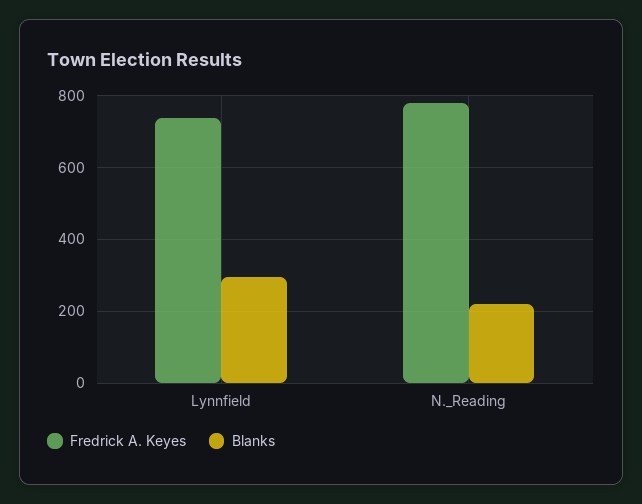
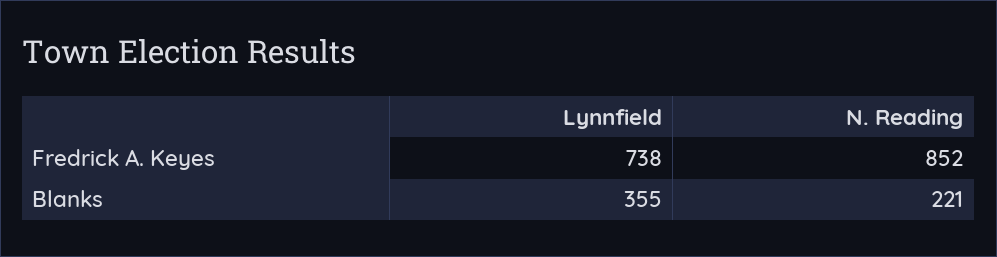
Blanks, Lynnfield: 300 -> 355
Fredrick A. Keyes, N._Reading: 780 -> 852

